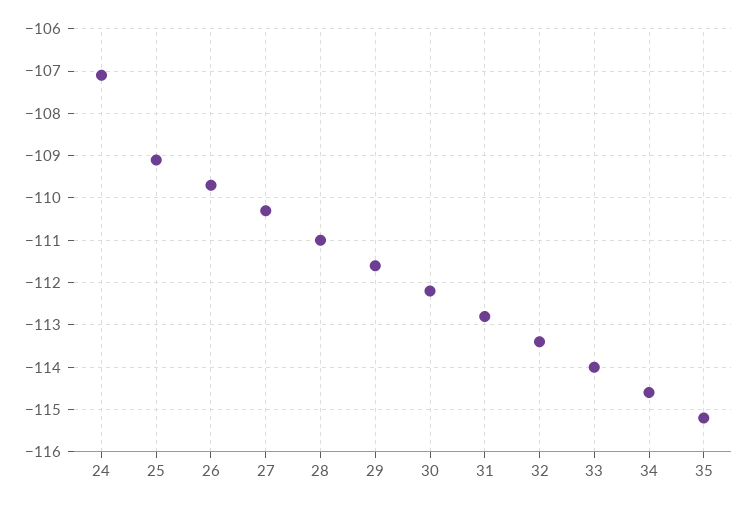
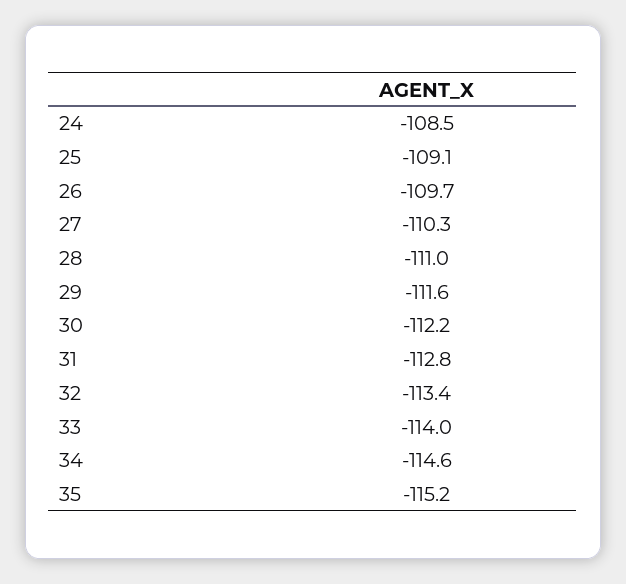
24: -107 -> -108.5

